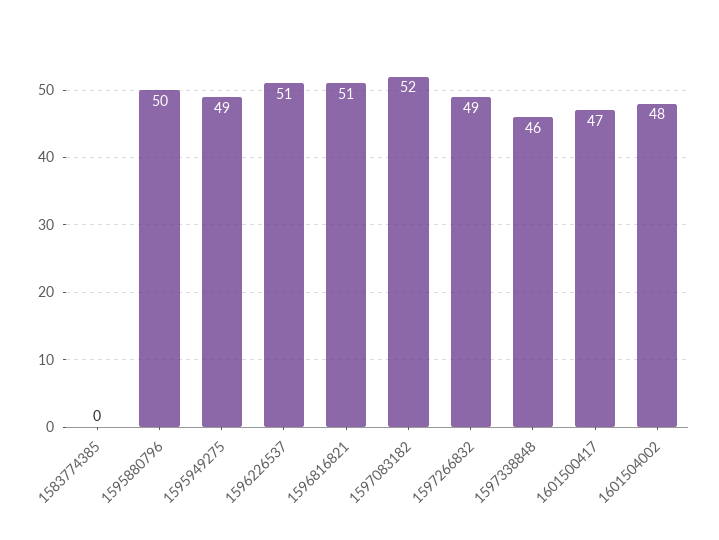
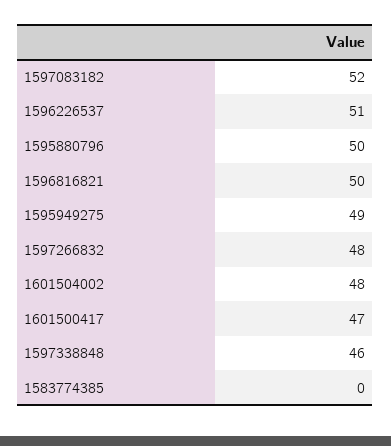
1596816821: 51 -> 50
1597266832: 49 -> 48

